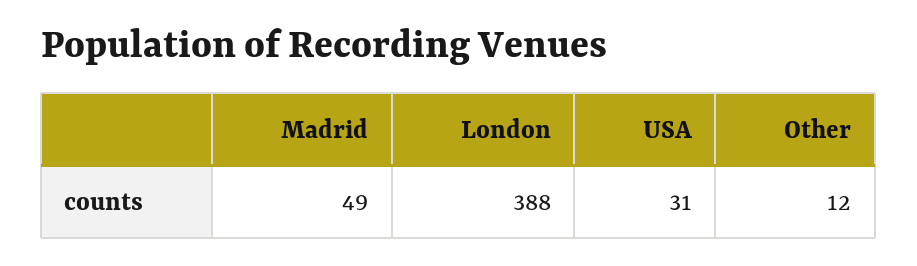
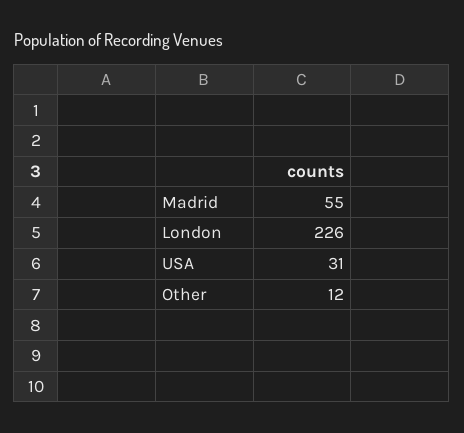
Madrid: 49 -> 55
London: 388 -> 226

